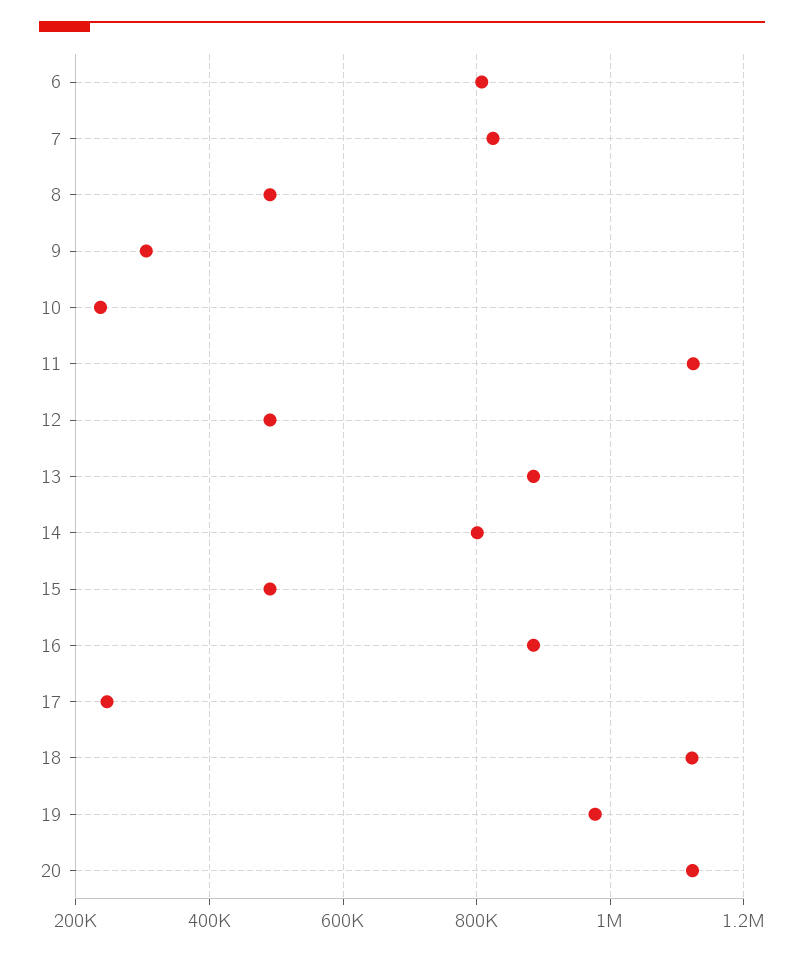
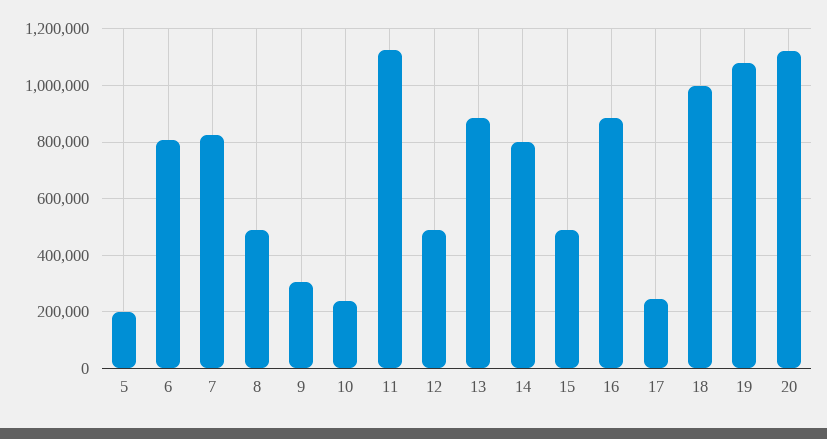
18: 1120000 -> 1000000
19: 980000 -> 1075000
5: none -> 200000

